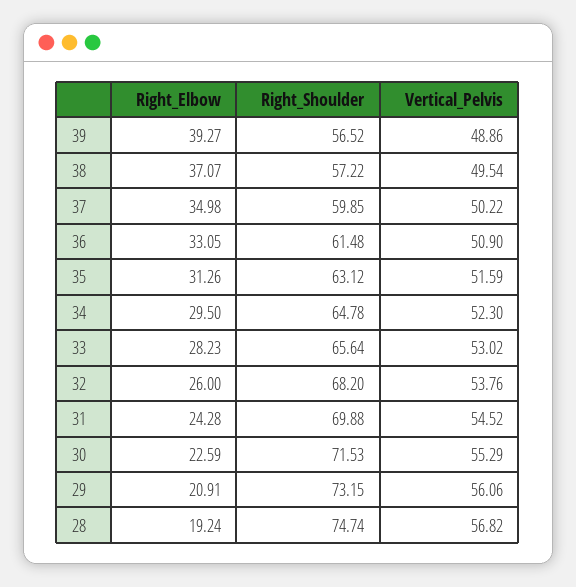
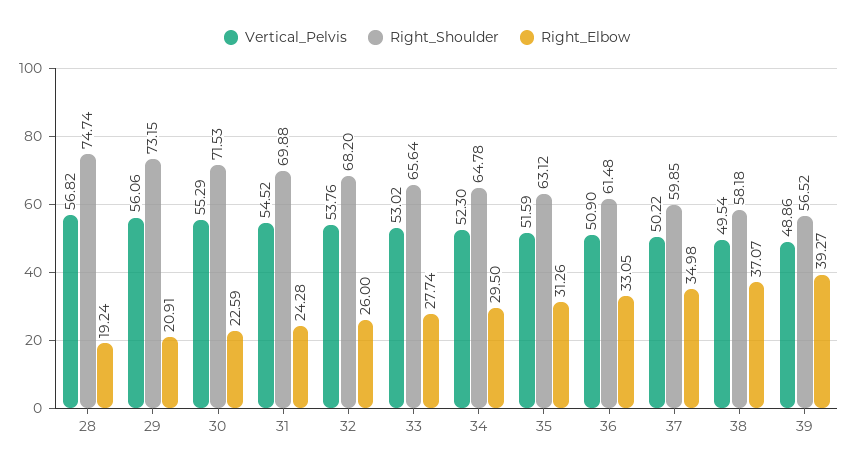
Right_Shoulder, 38: 57.22 -> 58.18
Right_Elbow, 33: 28.23 -> 27.74

